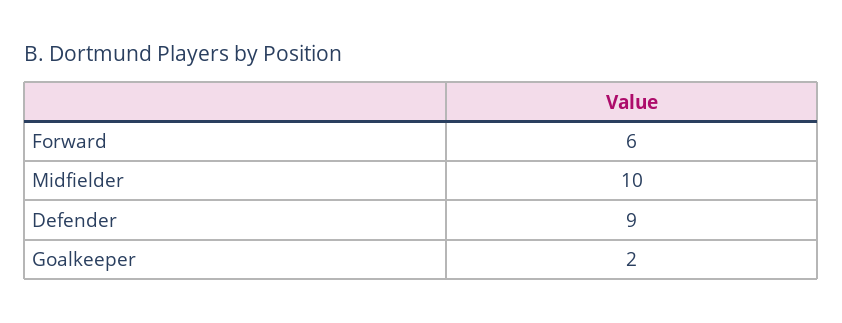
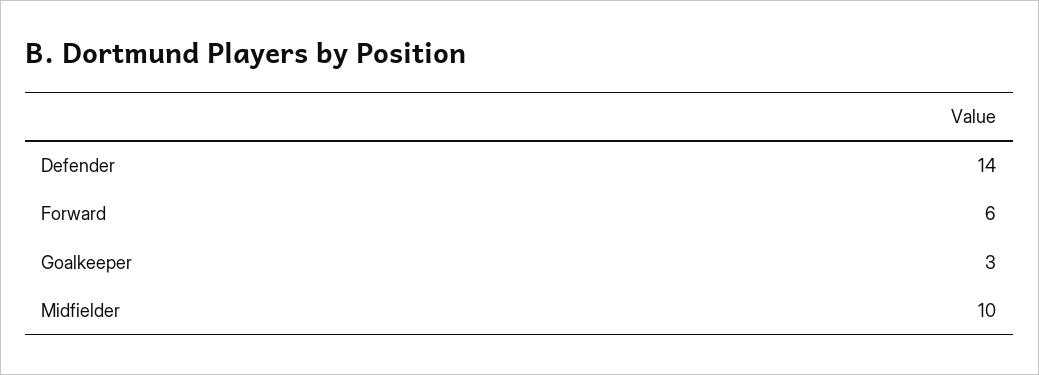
Defender: 9 -> 14
Goalkeeper: 2 -> 3

